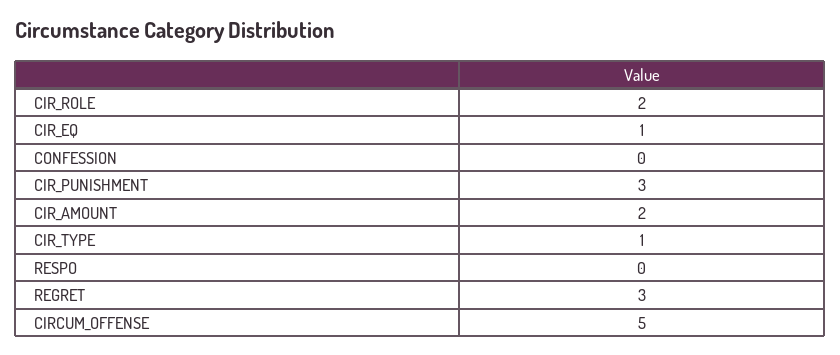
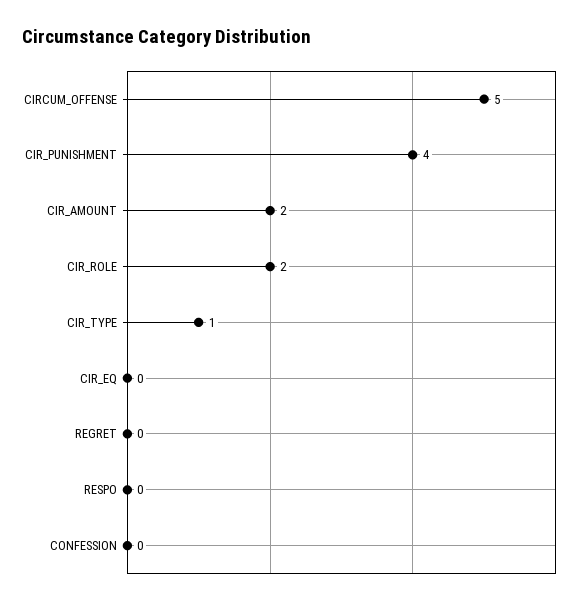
CIR_EQ: 1 -> 0
CIR_PUNISHMENT: 3 -> 4
REGRET: 3 -> 0

